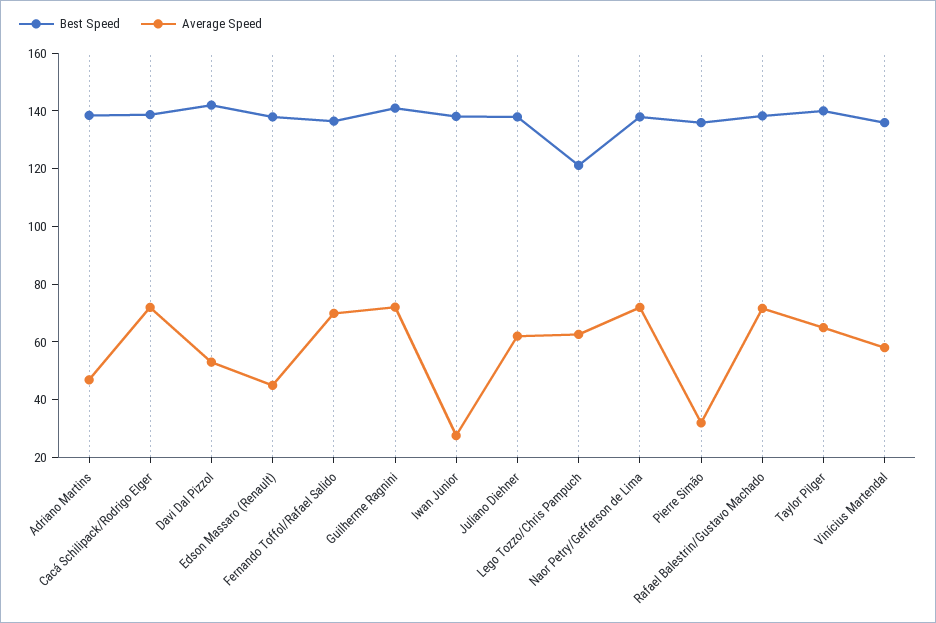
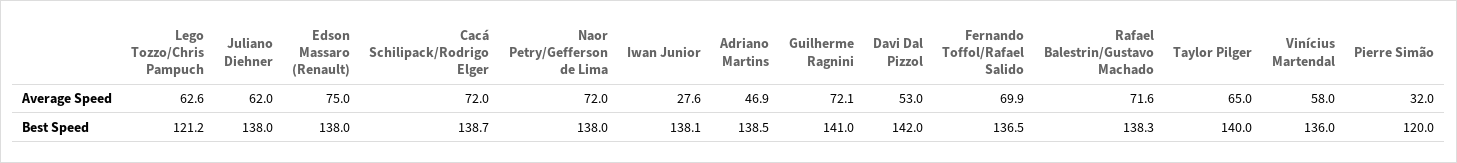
Average Speed, Edson Massaro (Renault): 45 -> 75
Best Speed, Pierre Simão: 135 -> 120

